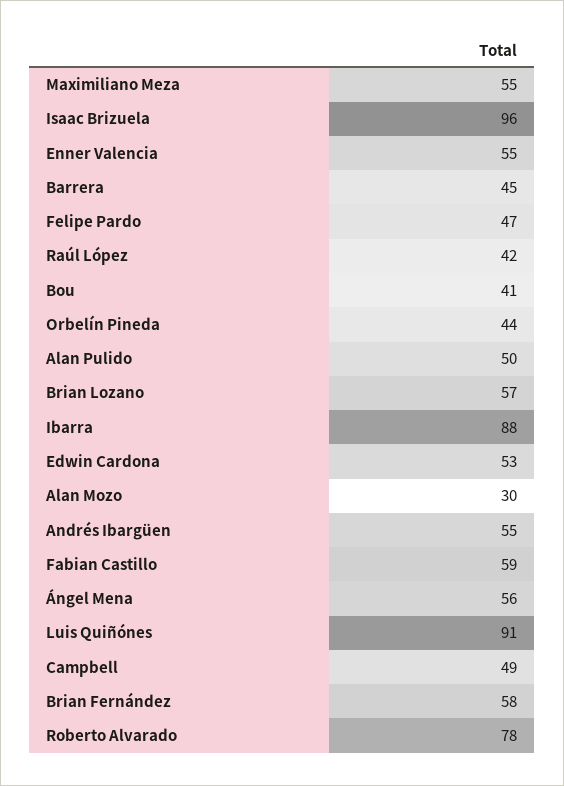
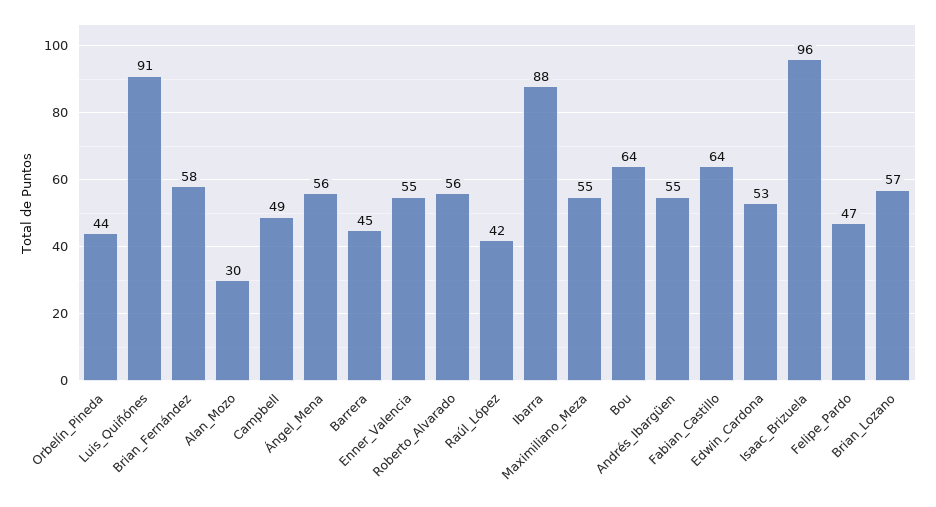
Bou: 41 -> 64
Alan Pulido: 50 -> none
Fabian Castillo: 59 -> 64
Roberto Alvarado: 78 -> 56

